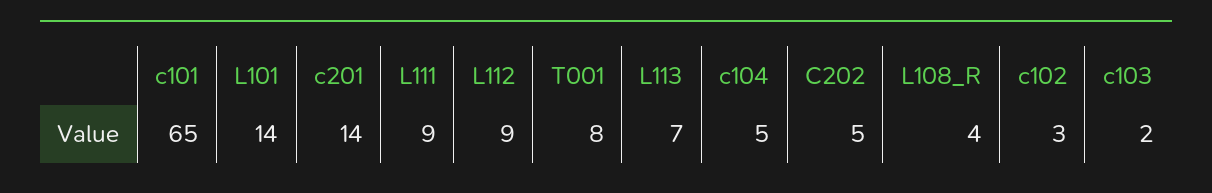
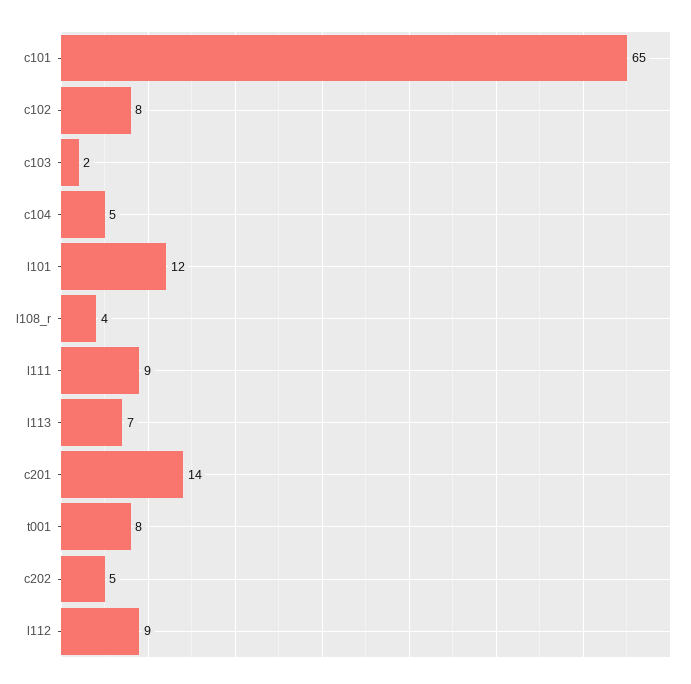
L101: 14 -> 12
c102: 3 -> 8

